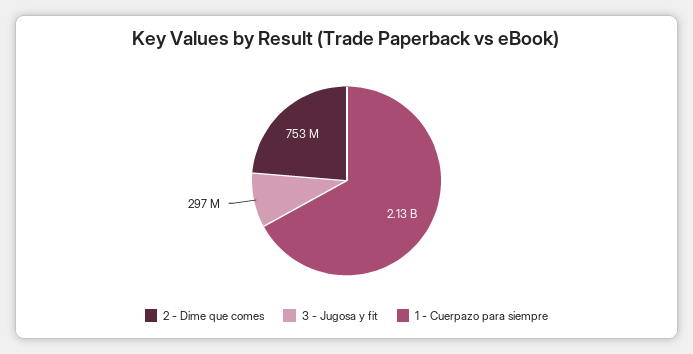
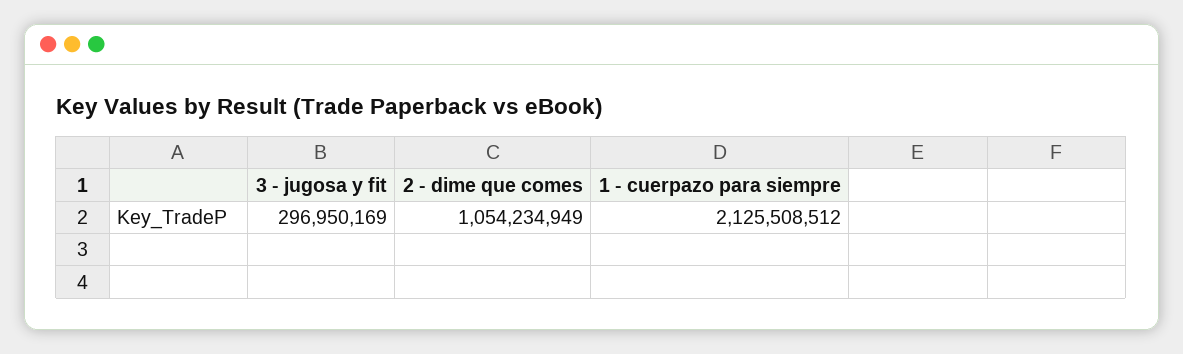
2 - Dime que comes: 753000000 -> 1054234949

